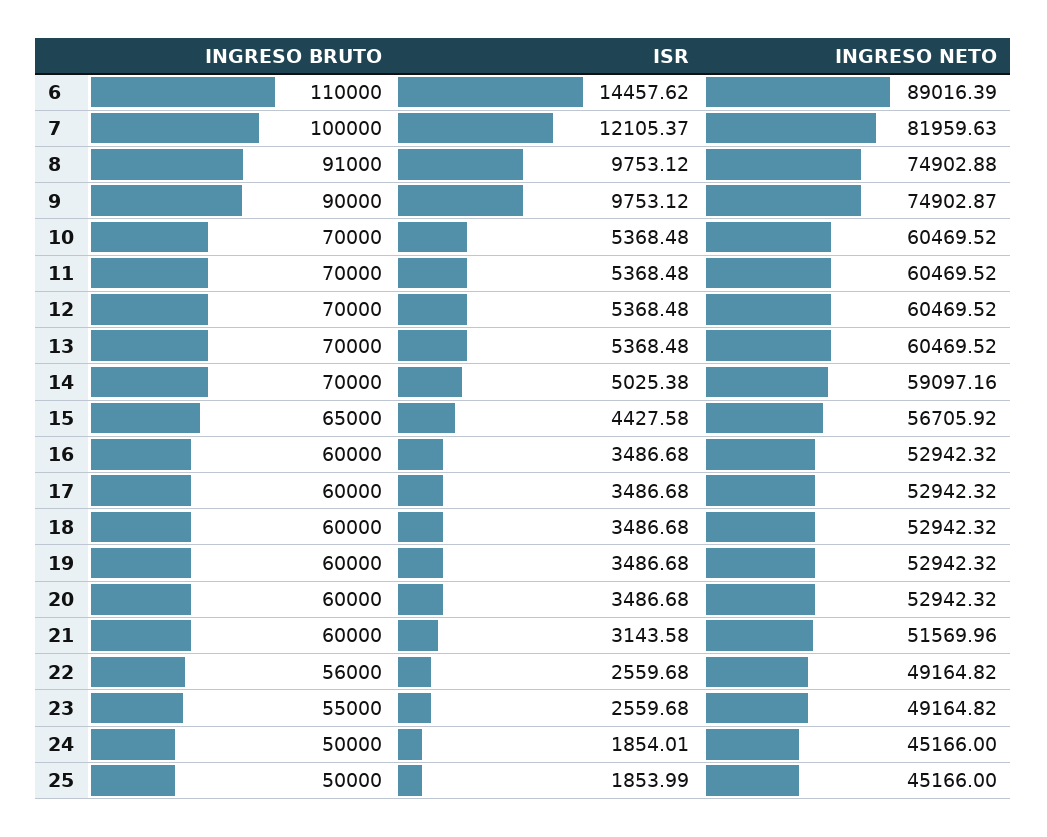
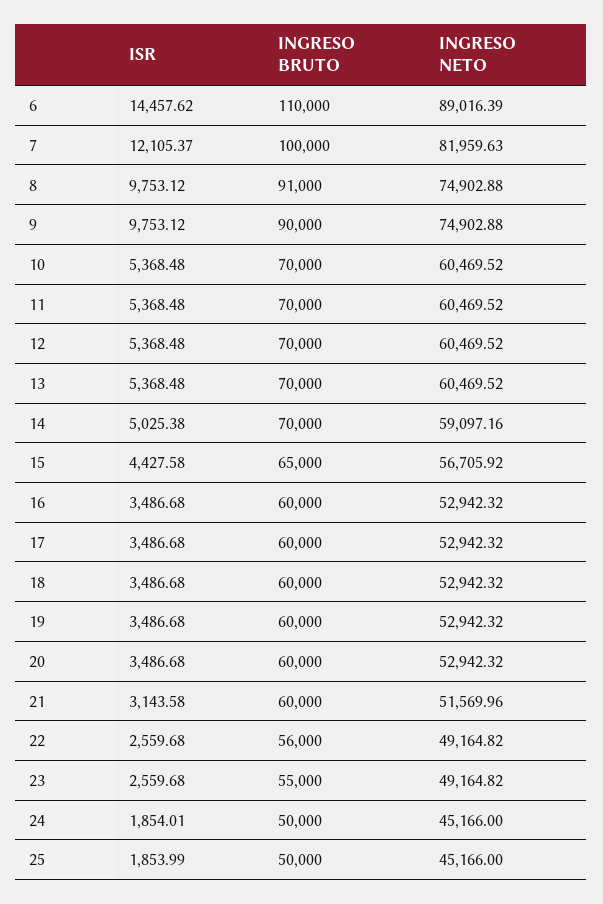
INGRESO NETO, 9: 74902.87 -> 74902.88

